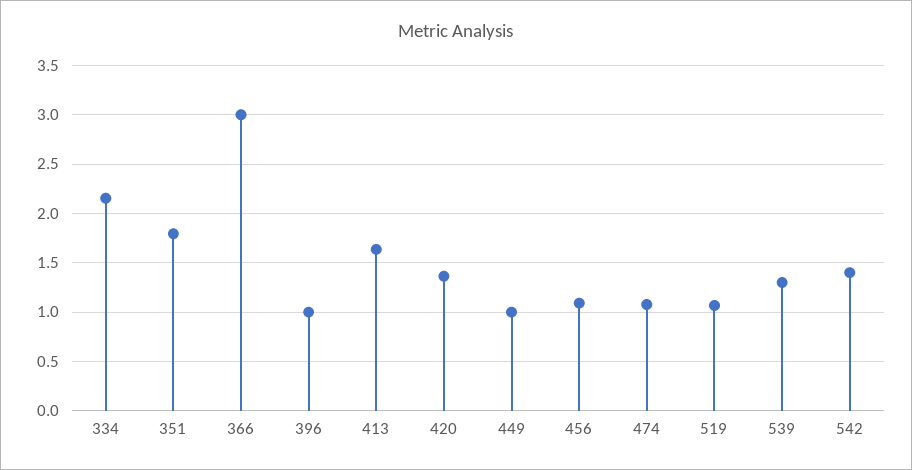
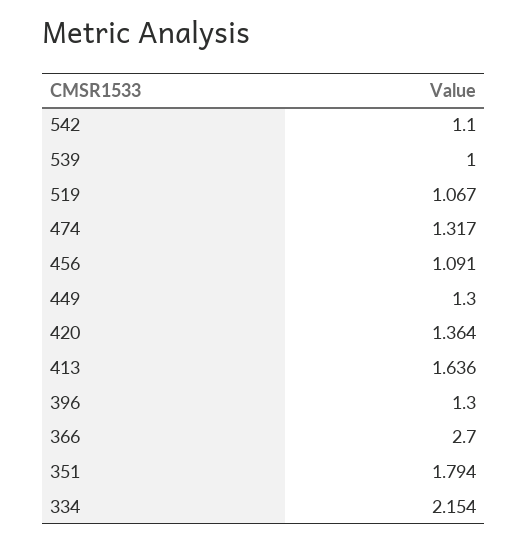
366: 3 -> 2.7
396: 1 -> 1.3
449: 1 -> 1.3
474: 1.1 -> 1.317
539: 1.3 -> 1
542: 1.4 -> 1.1

